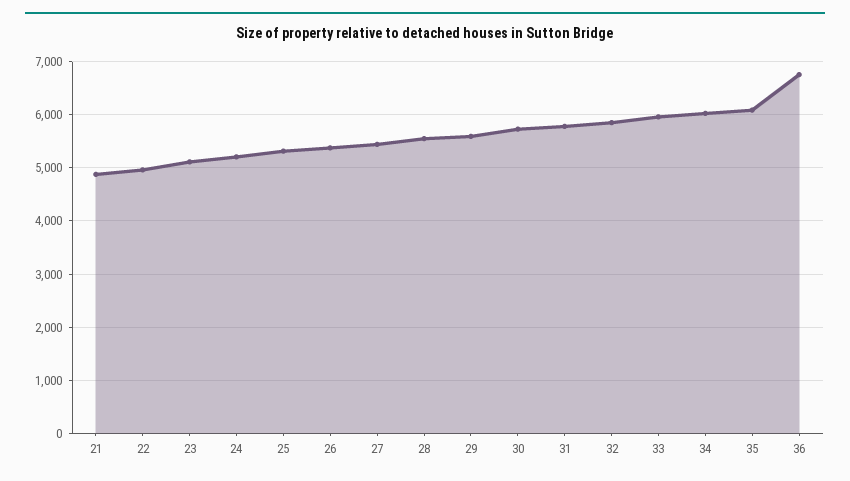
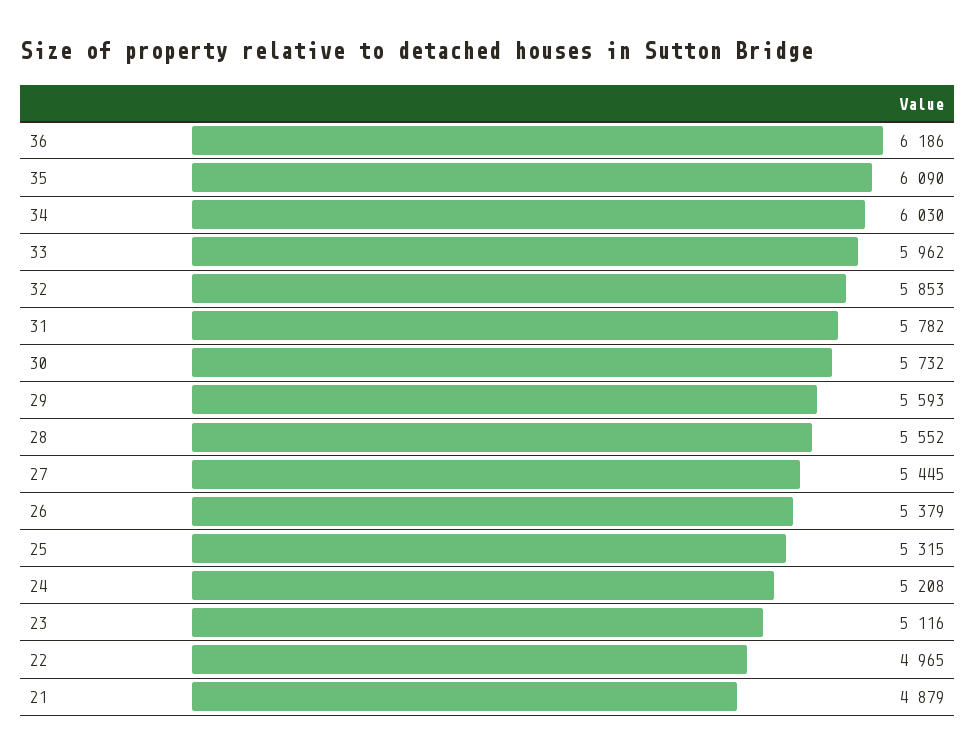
36: 6800 -> 6186

